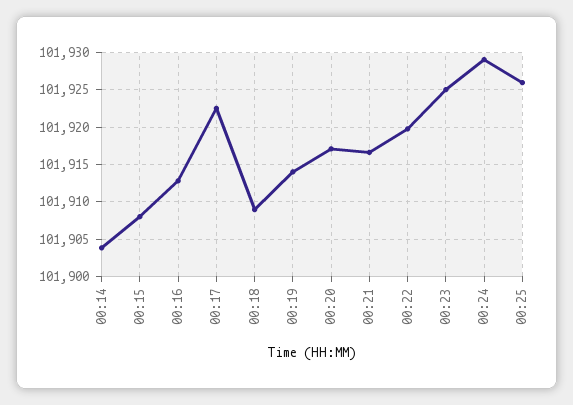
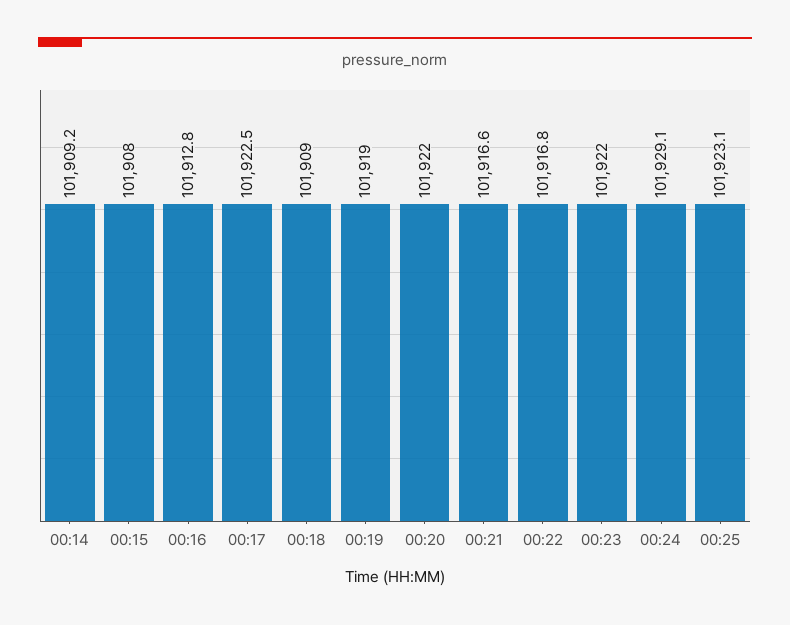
00:14: 101904 -> 101909.2
00:19: 101914 -> 101919
00:20: 101917 -> 101922
00:22: 101920 -> 101916.8
00:23: 101925 -> 101922
00:25: 101926 -> 101923.1

